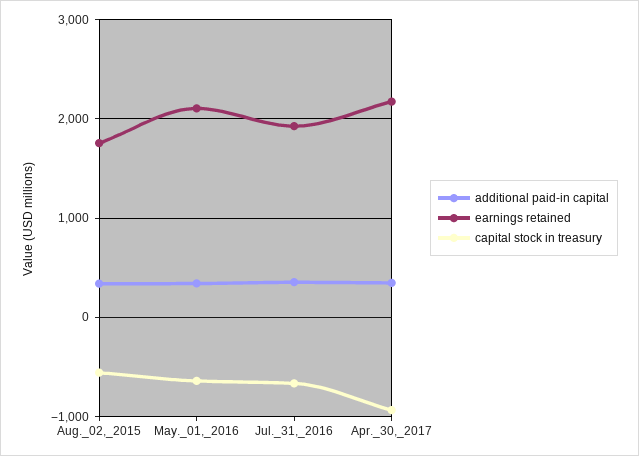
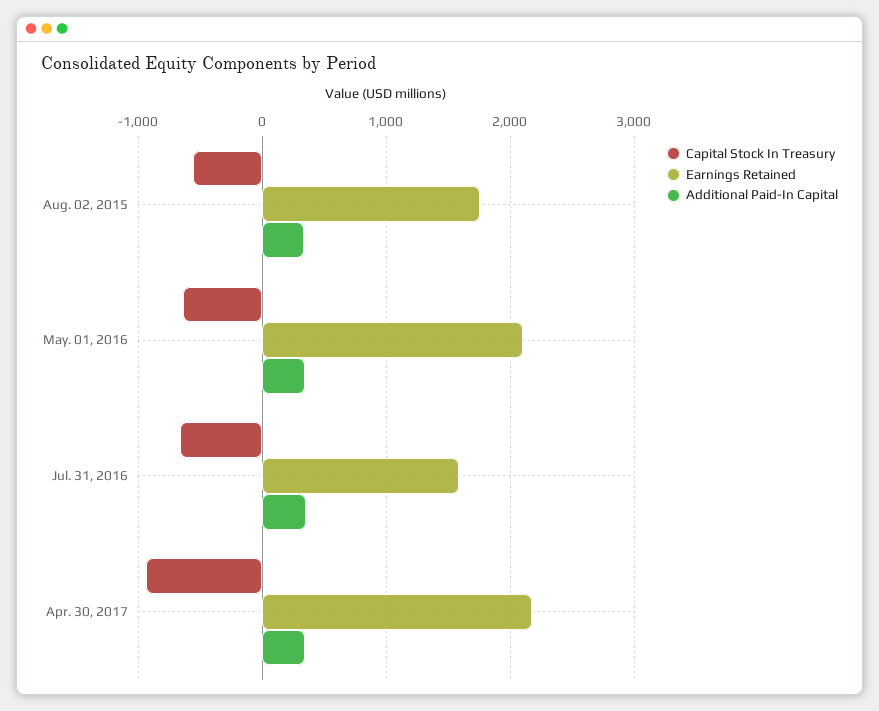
earnings retained, Jul._31,_2016: 1900 -> 1600

